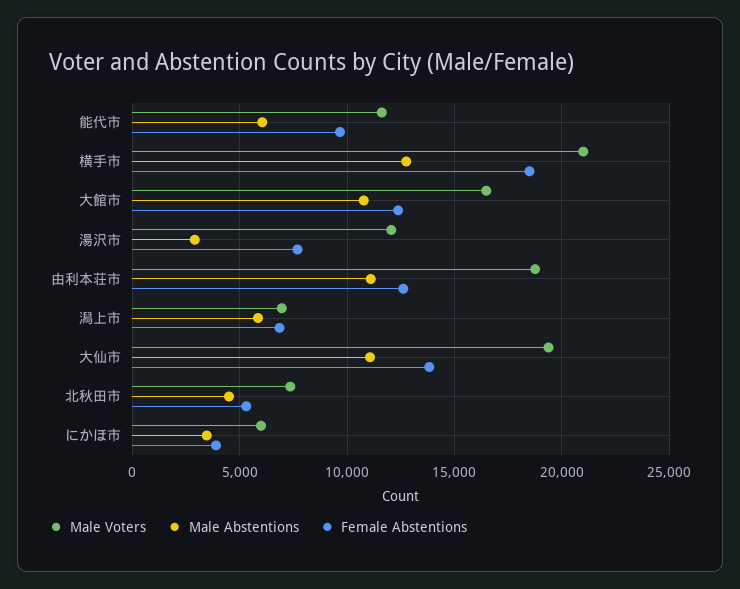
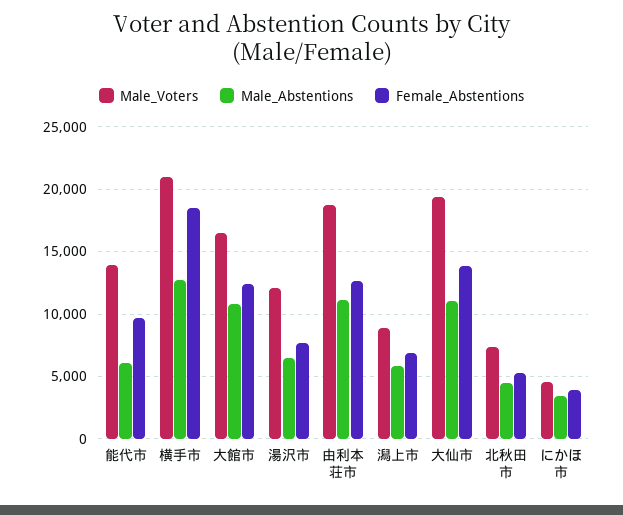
Male Voters, 能代市: 11500 -> 14000
Male Abstentions, 湯沢市: 3000 -> 6500
Male Voters, 潟上市: 7000 -> 9000
Male Voters, にかほ市: 6000 -> 4500

